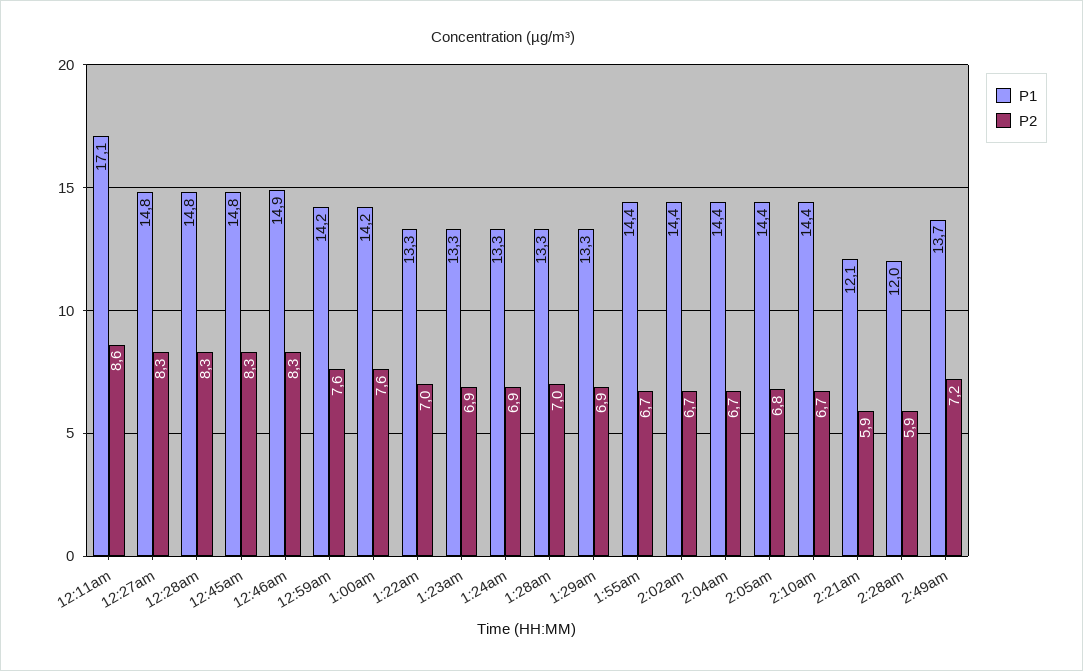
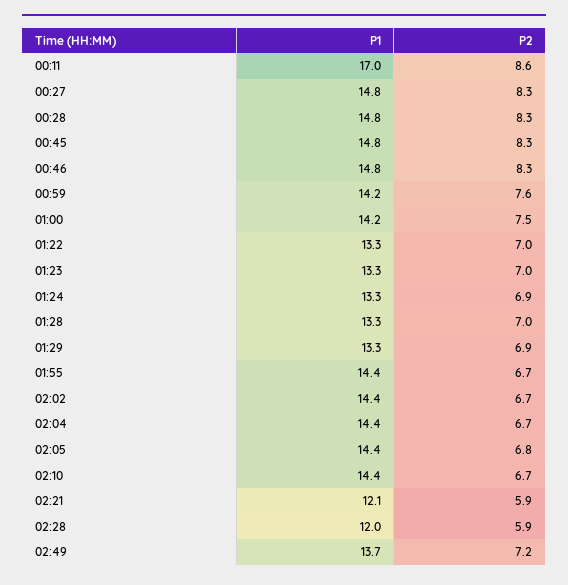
P1, 12:11am: 17.1 -> 17
P1, 12:46am: 14.9 -> 14.8
P2, 1:00am: 7.6 -> 7.5
P2, 1:23am: 6.9 -> 7

